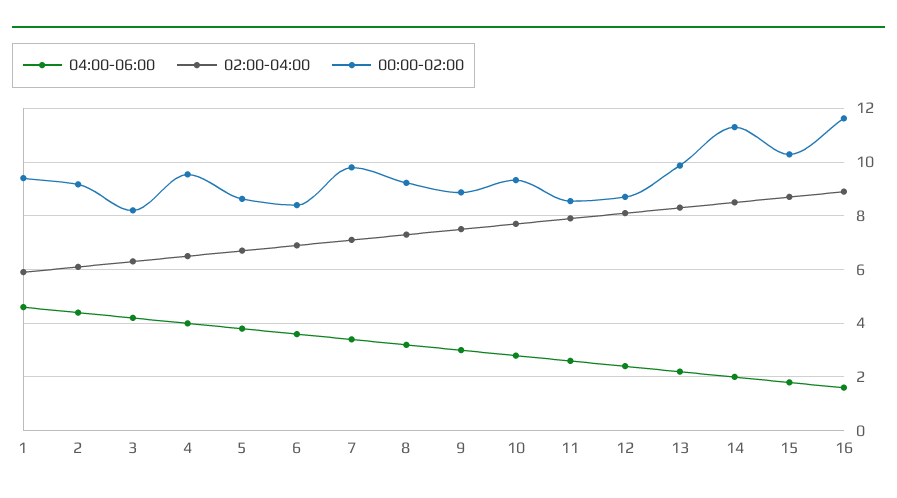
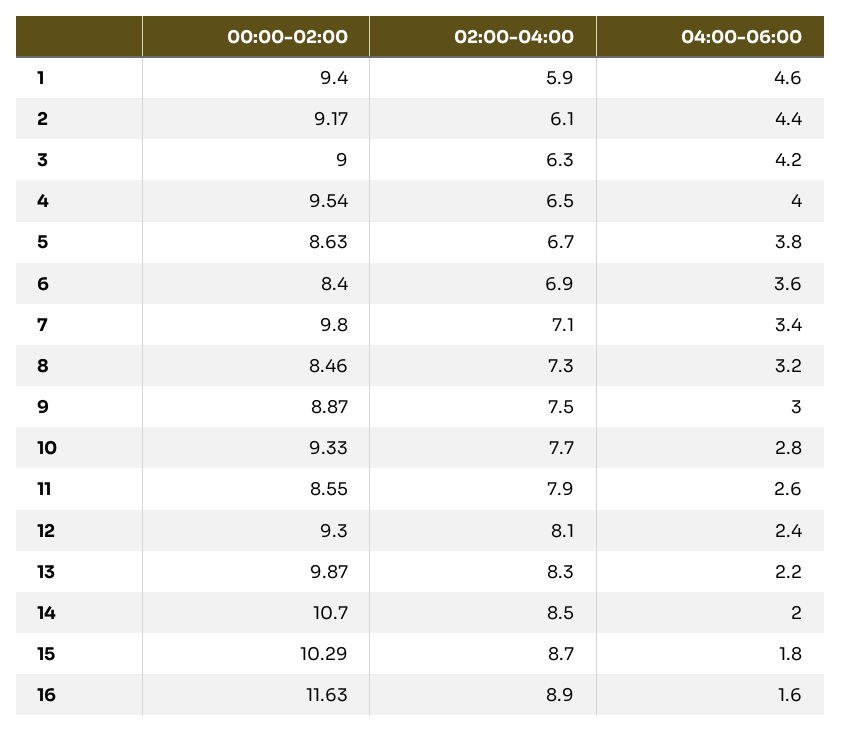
00:00-02:00, 3: 8.25 -> 9
00:00-02:00, 8: 9.25 -> 8.46
00:00-02:00, 12: 8.75 -> 9.3
00:00-02:00, 14: 11.25 -> 10.7

